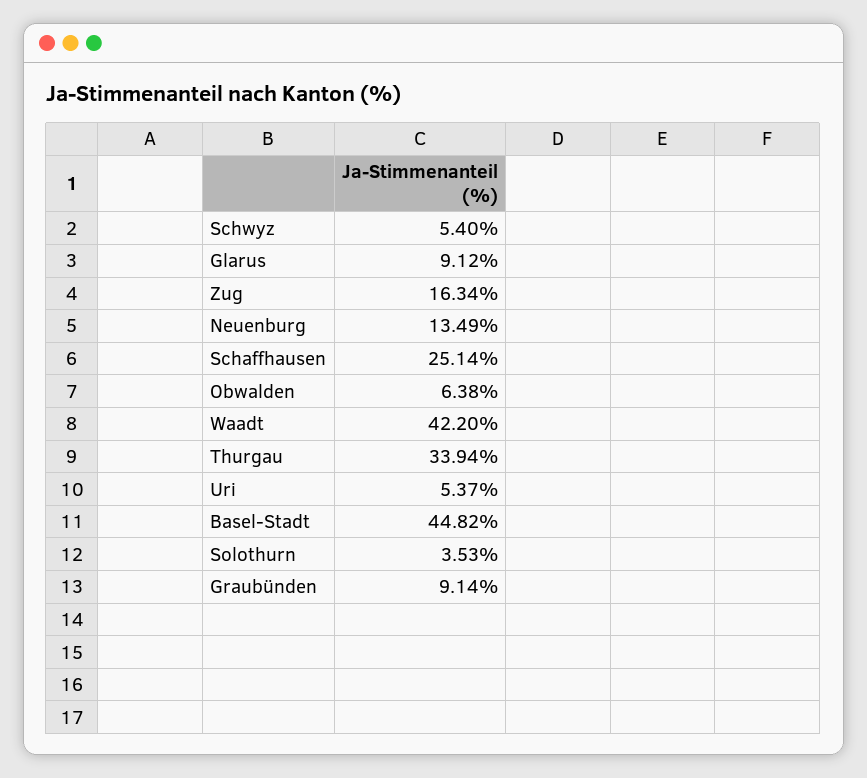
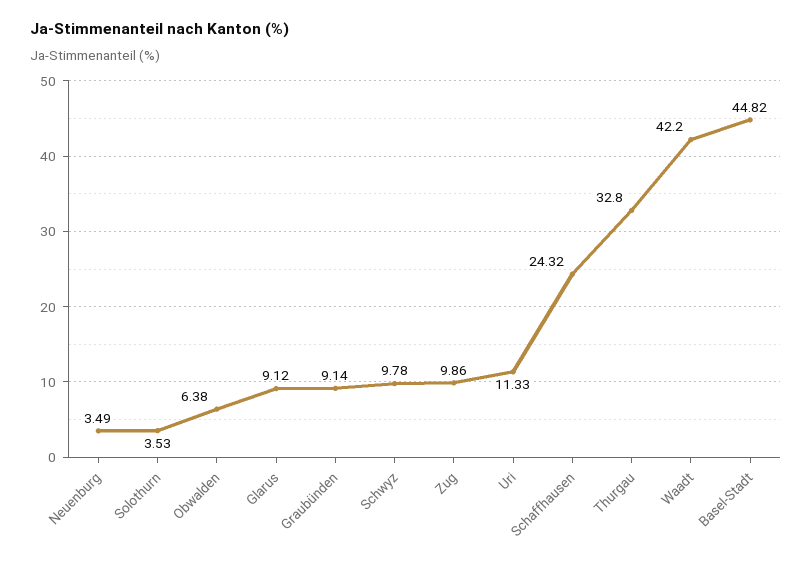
Schwyz: 5.4 -> 9.78
Zug: 16.34 -> 9.86
Neuenburg: 13.49 -> 3.49
Schaffhausen: 25.14 -> 24.32
Thurgau: 33.94 -> 32.8
Uri: 5.37 -> 11.33

